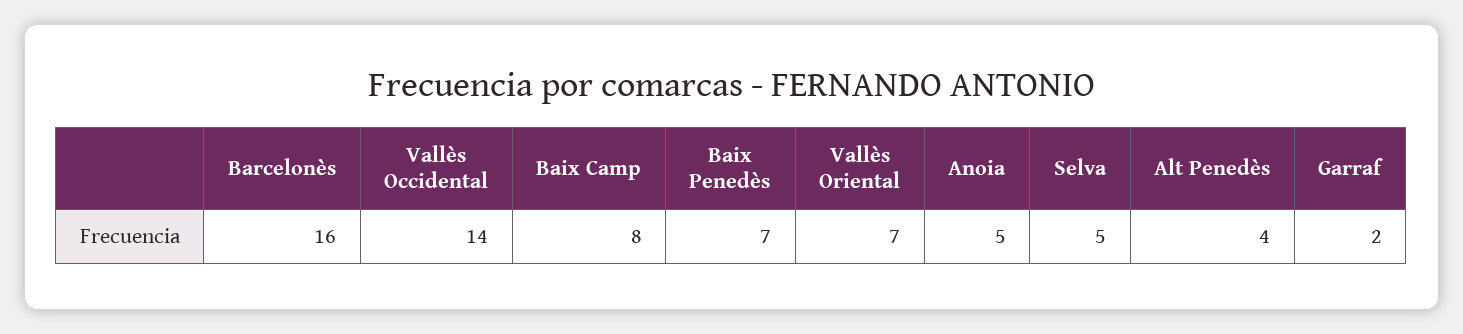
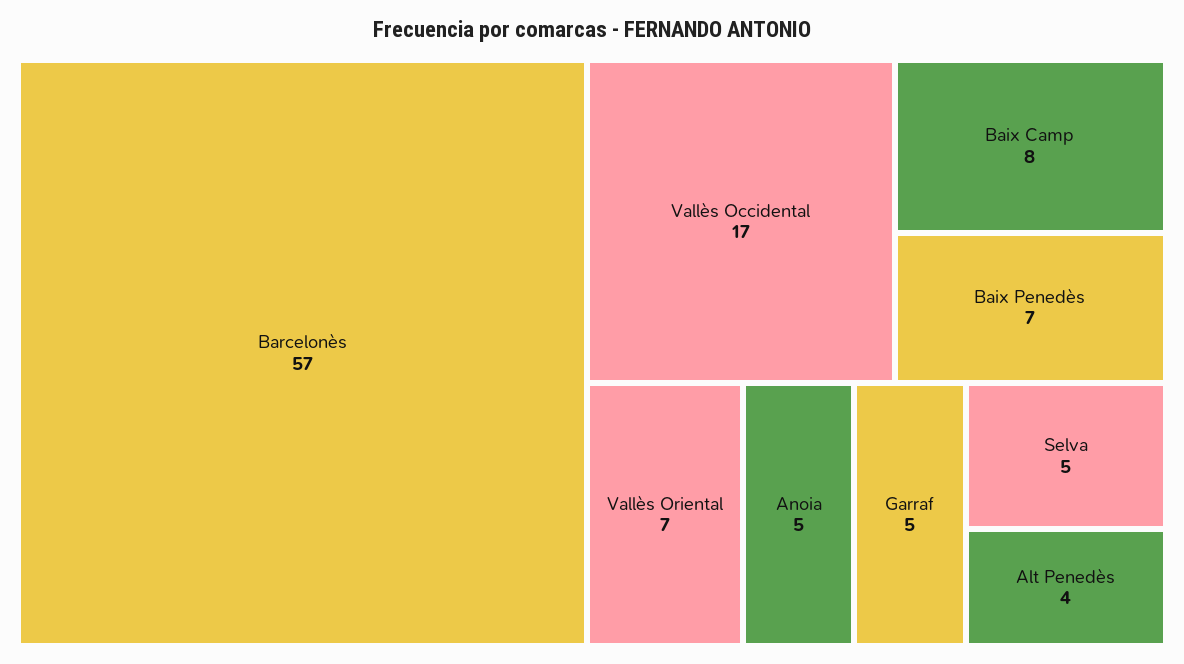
Barcelonès: 16 -> 57
Vallès Occidental: 14 -> 17
Garraf: 2 -> 5

